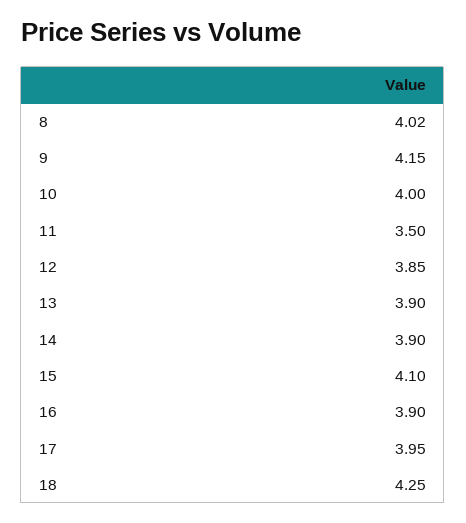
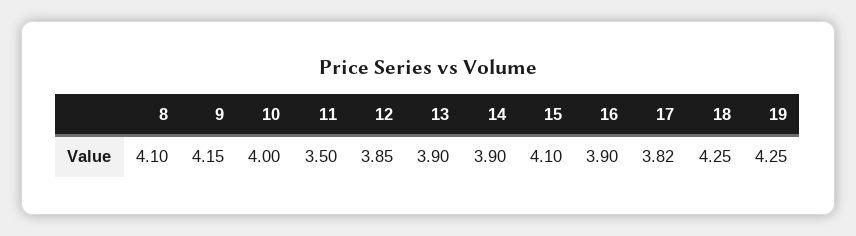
8: 4.02 -> 4.1
17: 3.95 -> 3.82
19: none -> 4.25

